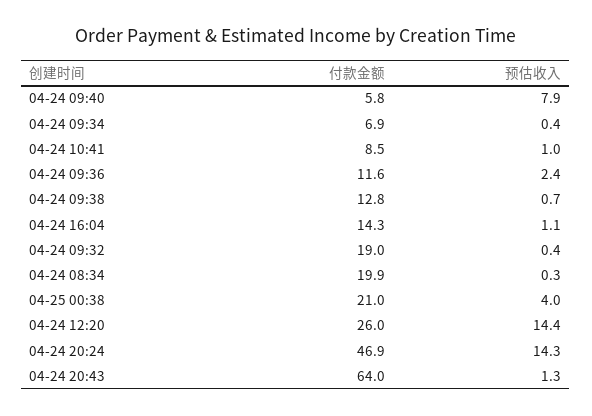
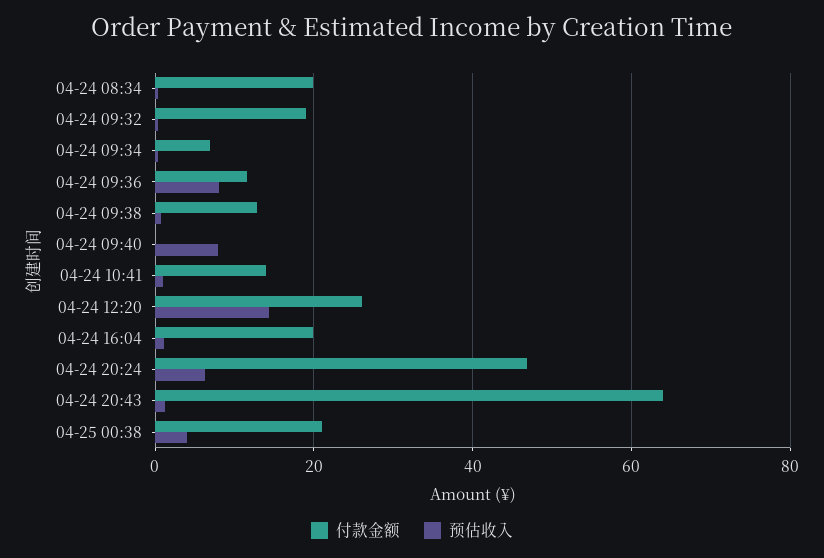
付款金额, 04-24 09:40: 5.8 -> 0
付款金额, 04-24 10:41: 8.5 -> 14
预估收入, 04-24 09:36: 2.4 -> 8
付款金额, 04-24 16:04: 14.3 -> 20
预估收入, 04-24 20:24: 14.3 -> 6

